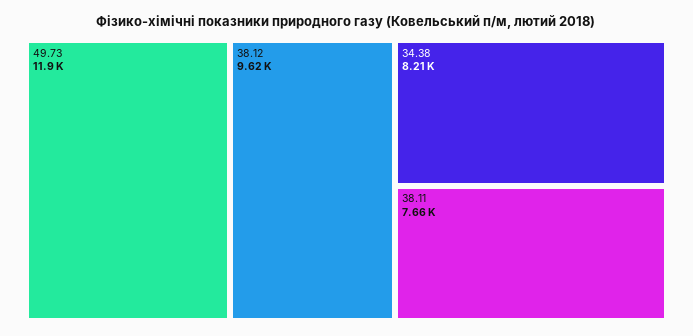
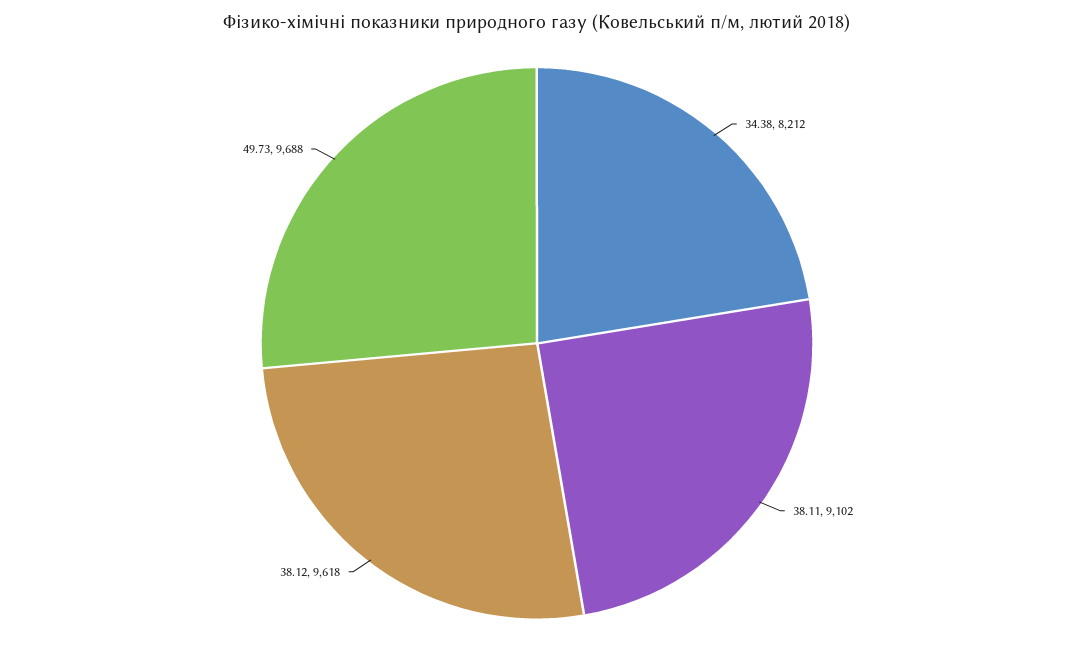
49.73: 11900 -> 9688
38.11: 7660 -> 9102

